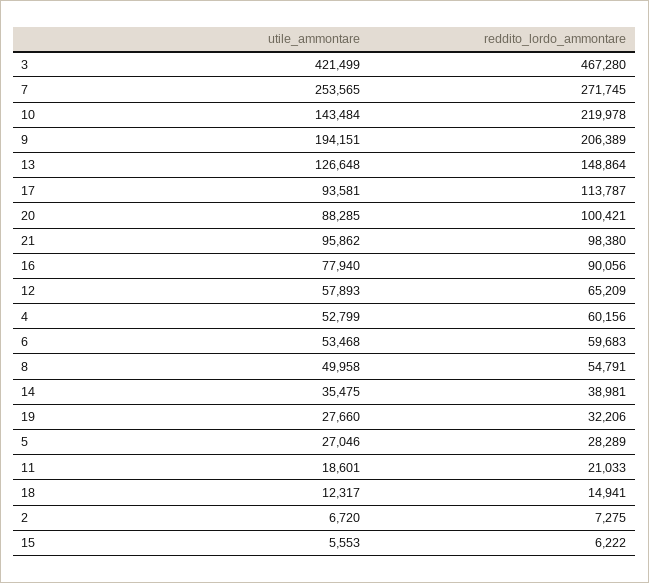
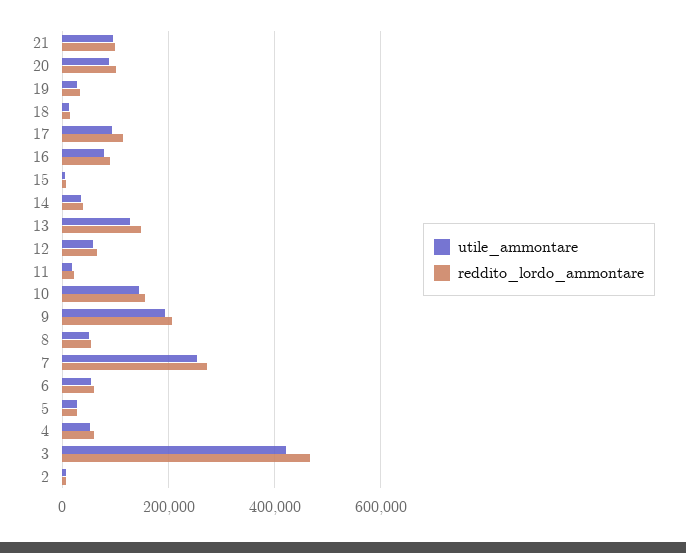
reddito_lordo_ammontare, 10: 219978 -> 160000

